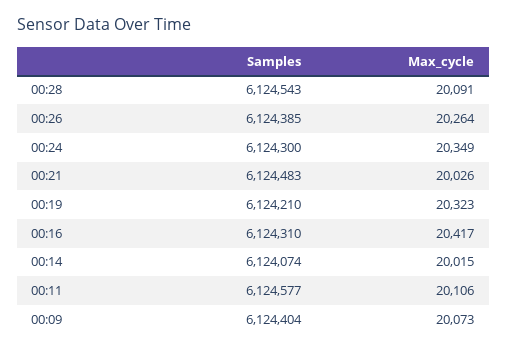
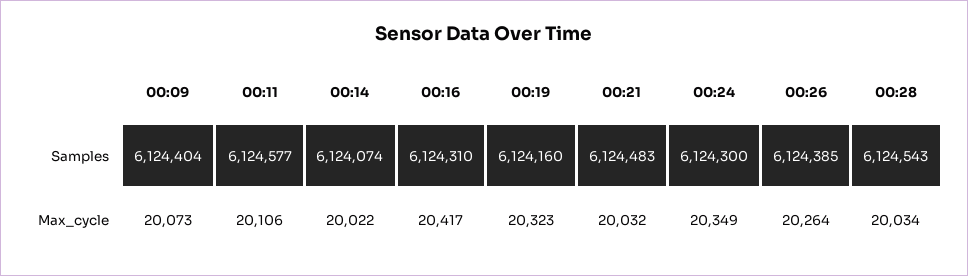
Max_cycle, 00:28: 20091 -> 20034
Max_cycle, 00:21: 20026 -> 20032
Samples, 00:19: 6124210 -> 6124160
Max_cycle, 00:14: 20015 -> 20022

